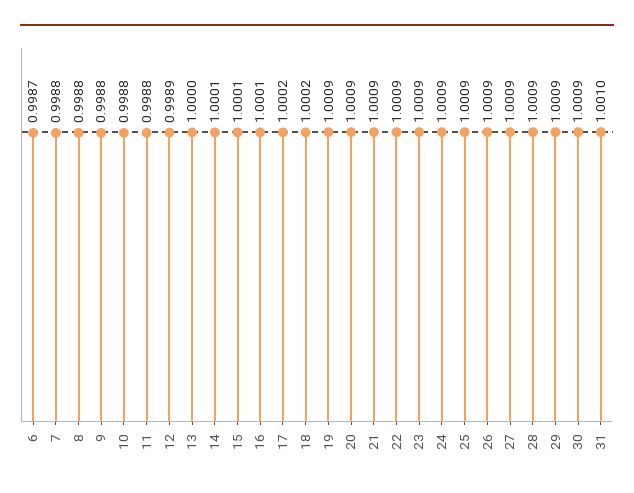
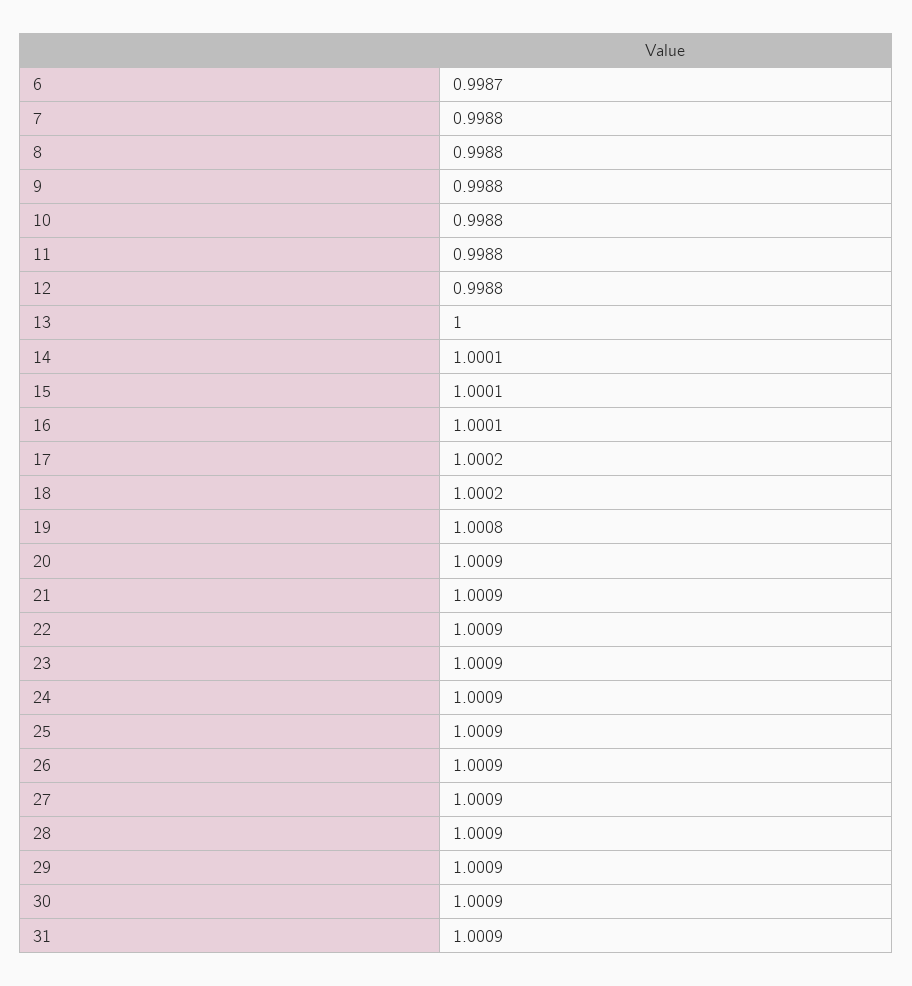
12: 0.9989 -> 0.9988
19: 1.0009 -> 1.0008
31: 1.001 -> 1.0009

